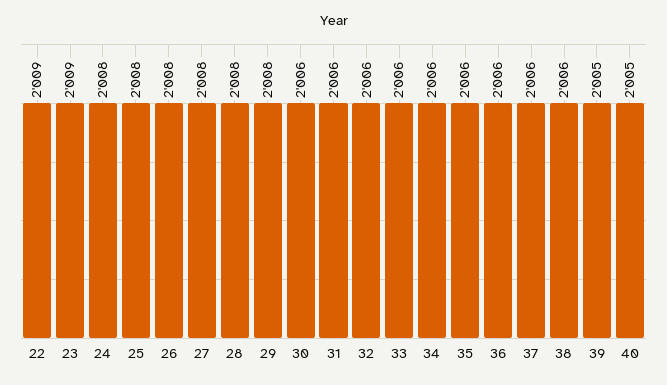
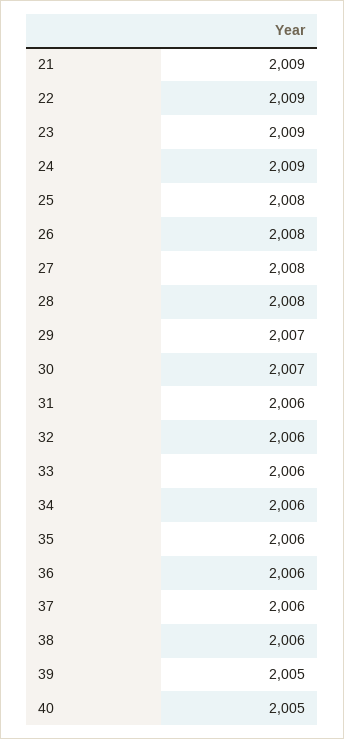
24: 2008 -> 2009
29: 2008 -> 2007
30: 2006 -> 2007
21: none -> 2009

